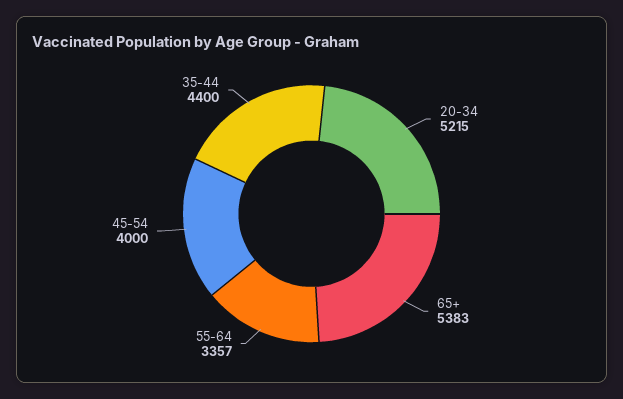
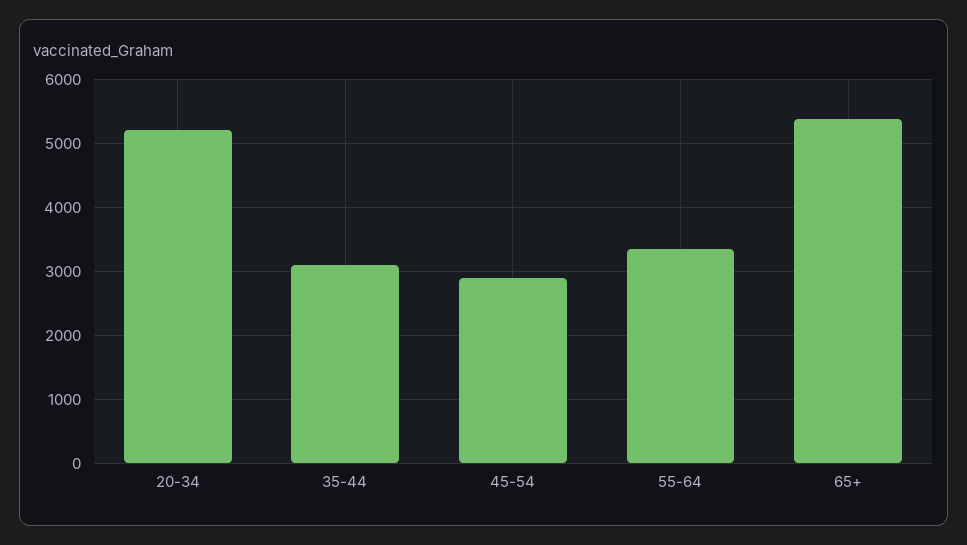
45-54: 4000 -> 2900
35-44: 4400 -> 3100

